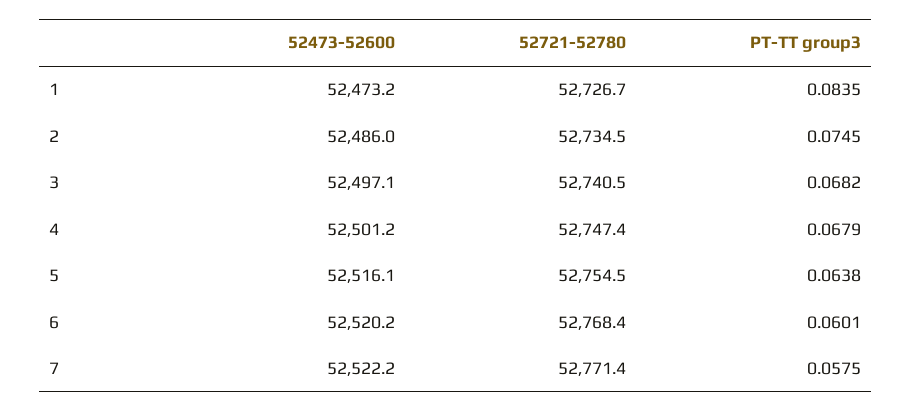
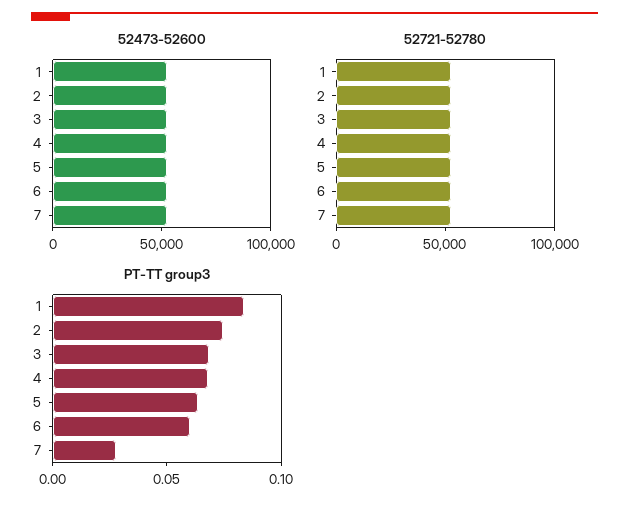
PT-TT group3, 7: 0.0575 -> 0.03

